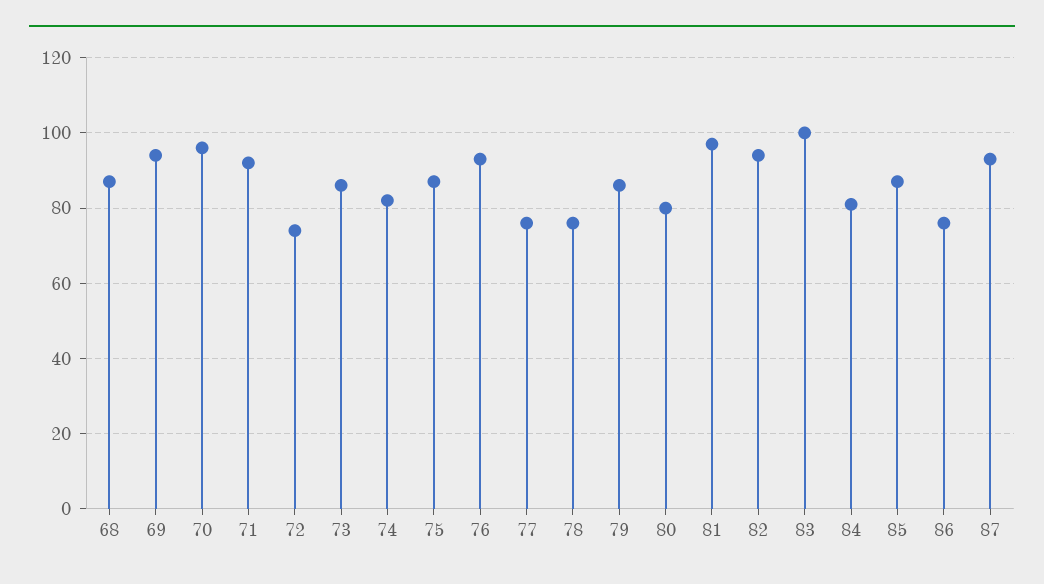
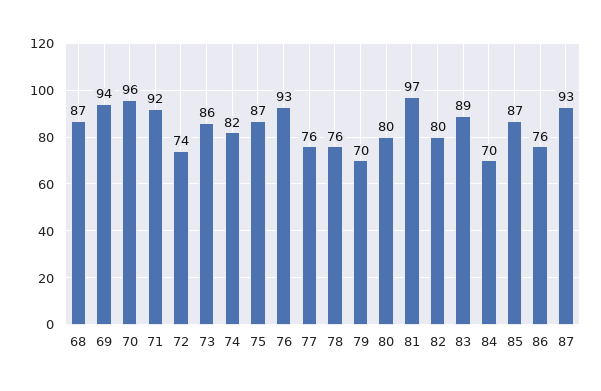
79: 85 -> 70
82: 95 -> 80
83: 100 -> 89
84: 80 -> 70

